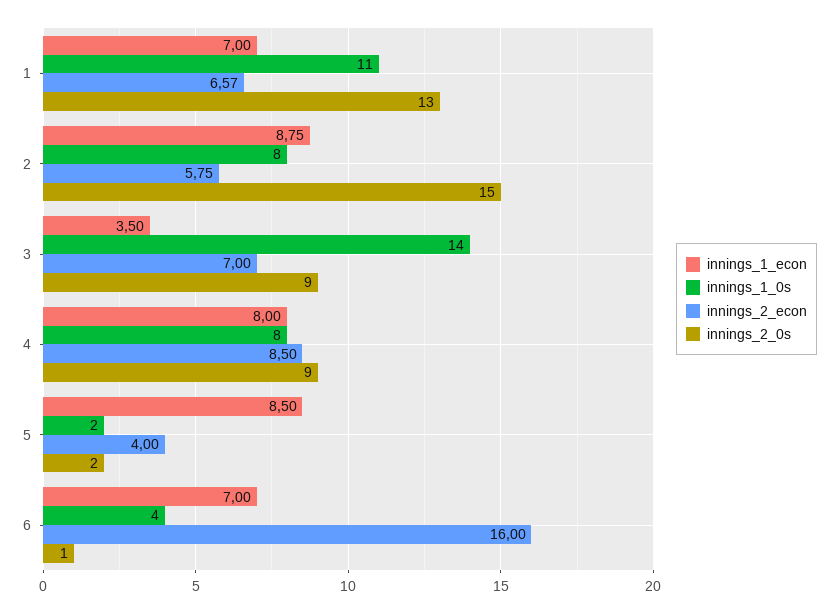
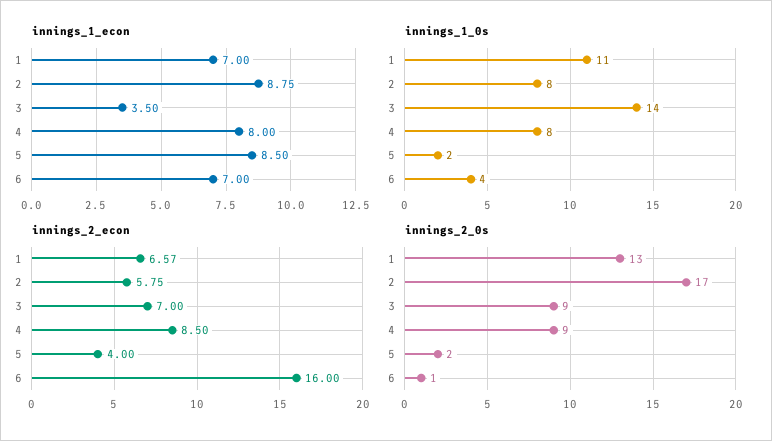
innings_2_0s, 2: 15 -> 17

